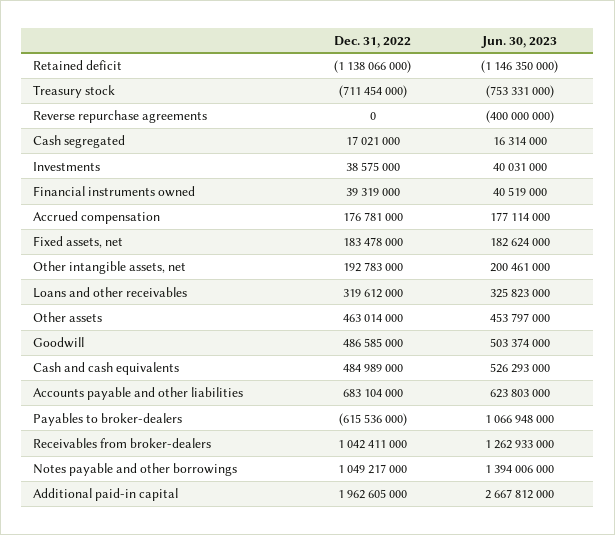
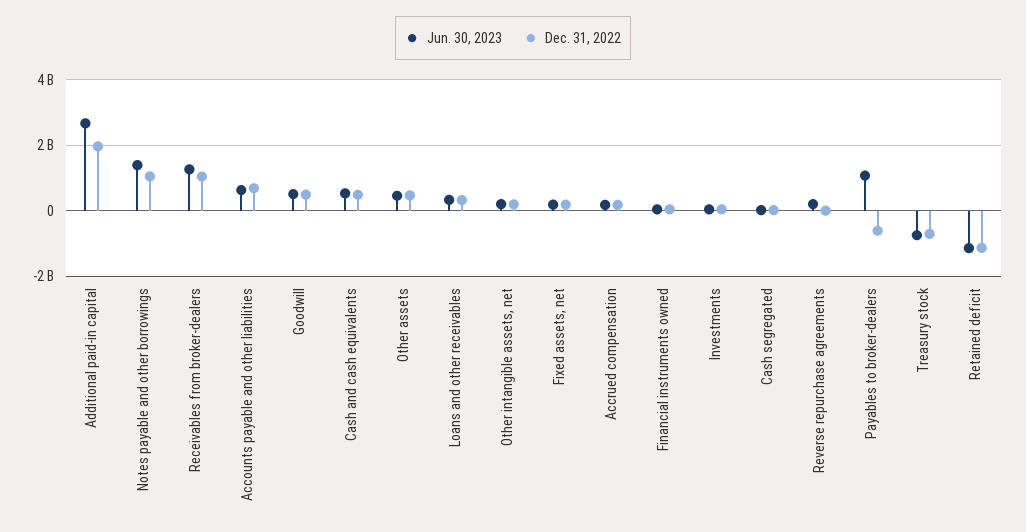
Jun. 30, 2023, Reverse repurchase agreements: -400000000 -> 200000000

